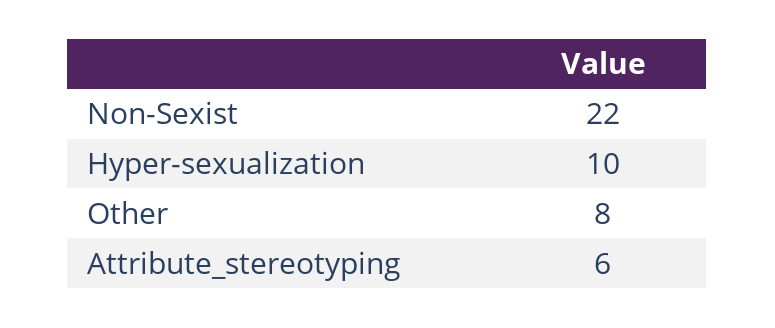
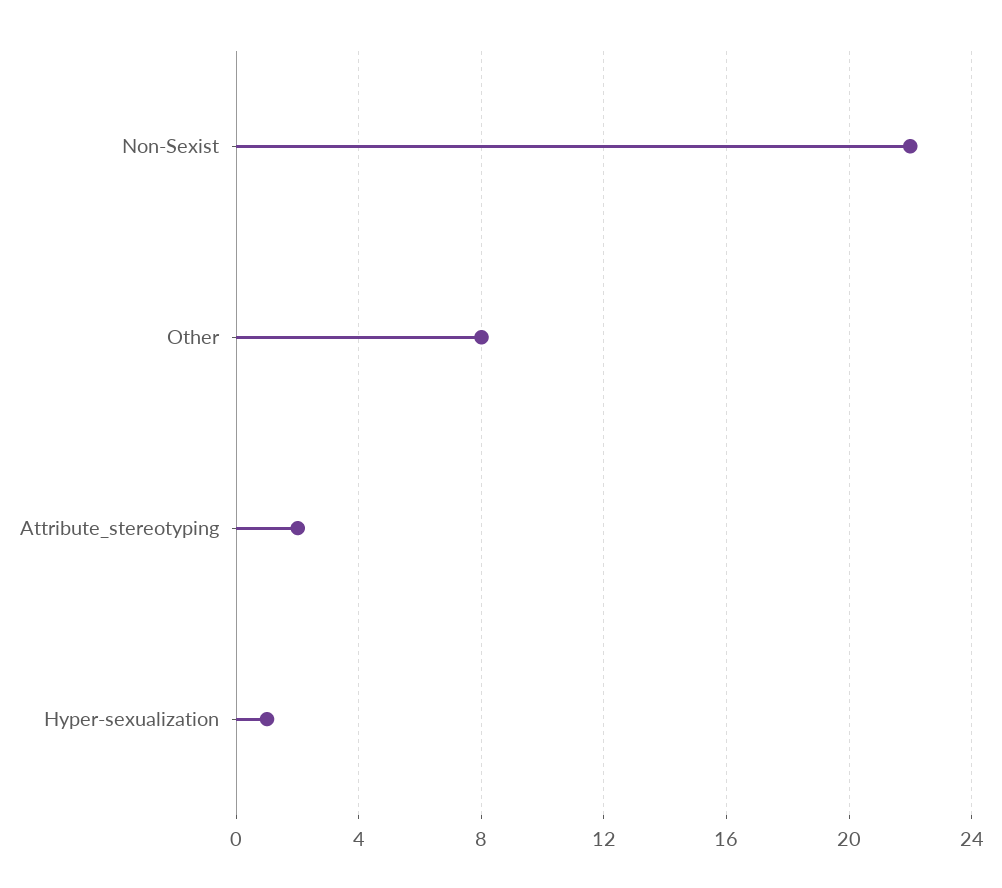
Hyper-sexualization: 10 -> 1
Attribute_stereotyping: 6 -> 2

